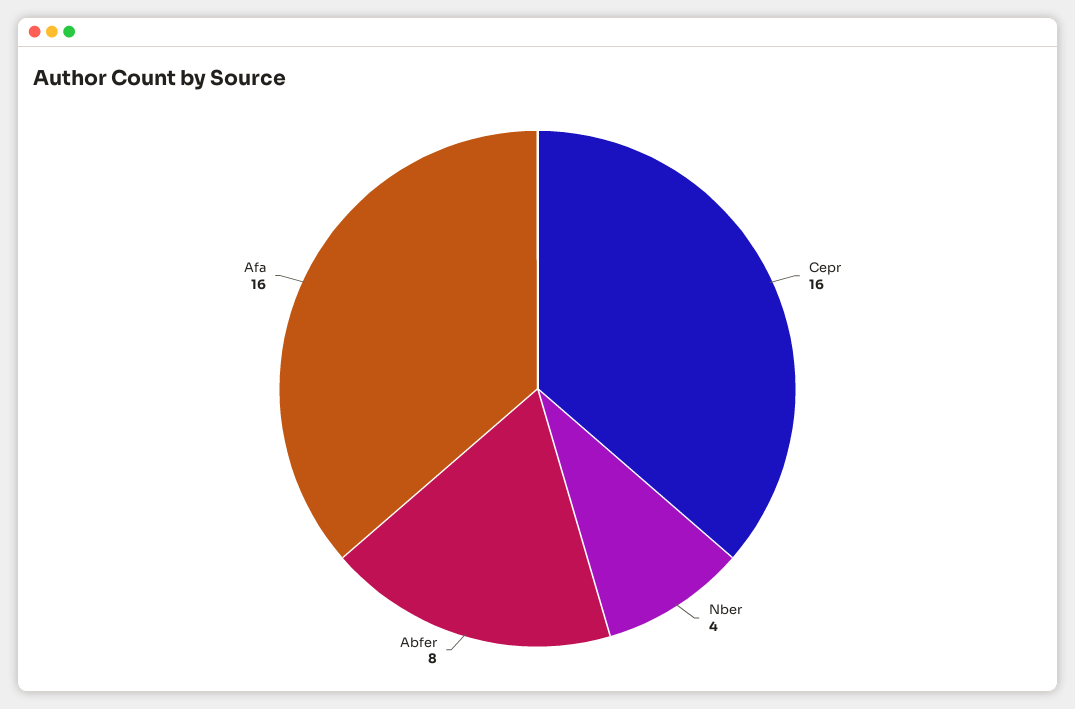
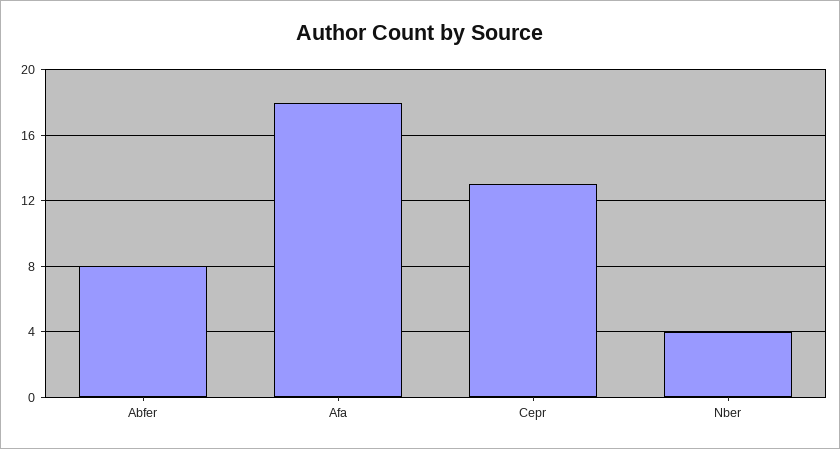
Cepr: 16 -> 13
Afa: 16 -> 18

